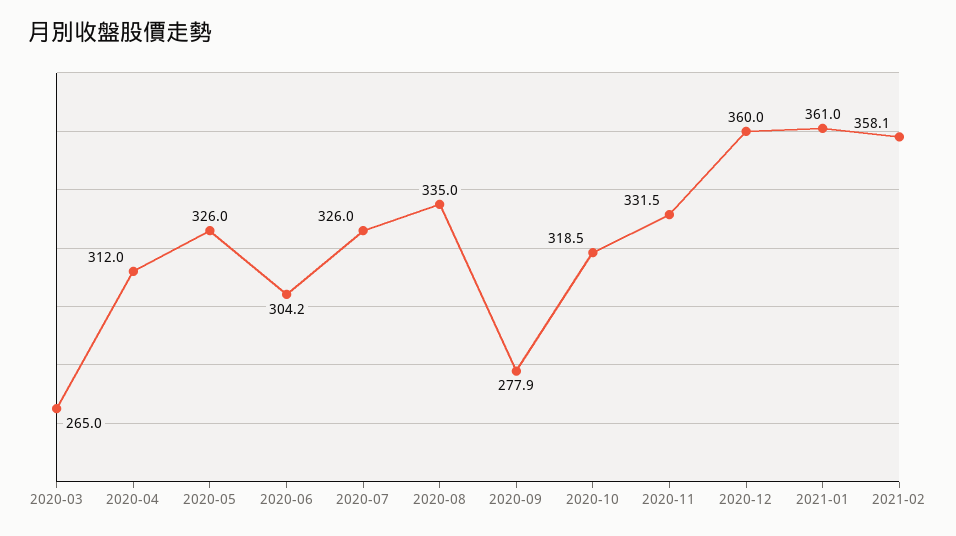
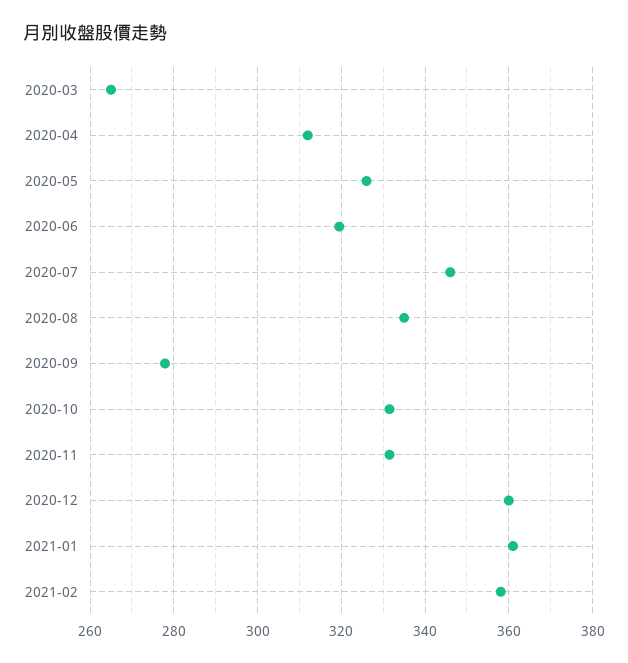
2020-06: 304.2 -> 320
2020-07: 326 -> 346
2020-10: 318.5 -> 332

